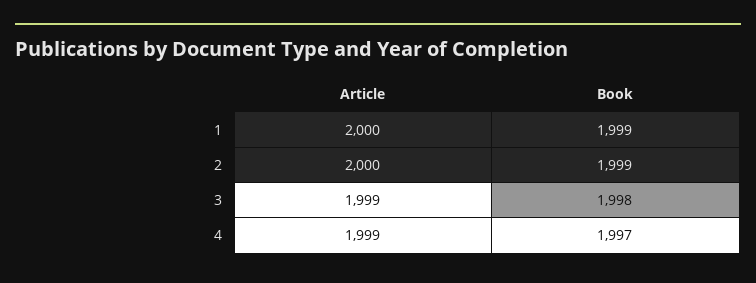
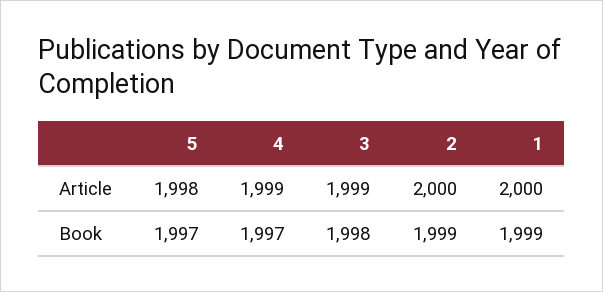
Article, 5: none -> 1998
Book, 5: none -> 1997

